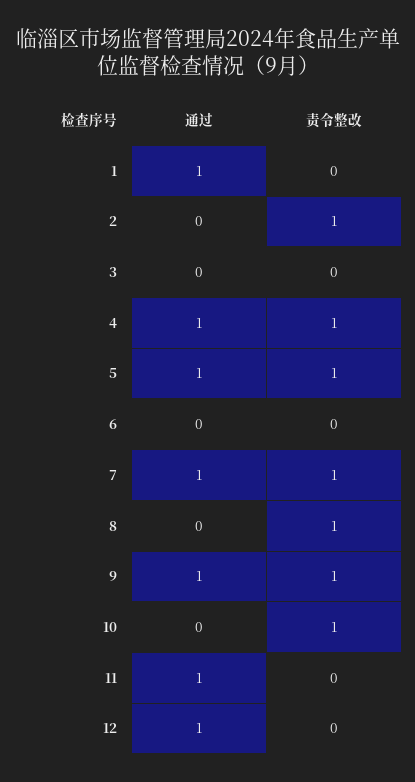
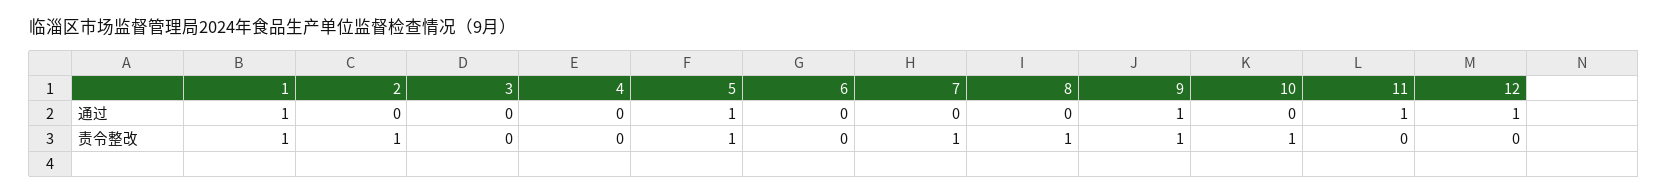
责令整改, 1: 0 -> 1
通过, 4: 1 -> 0
责令整改, 4: 1 -> 0
通过, 7: 1 -> 0

